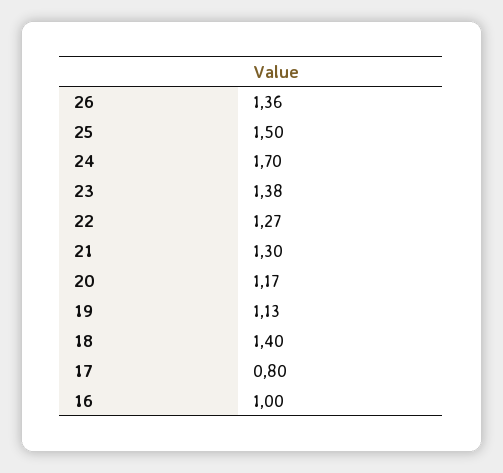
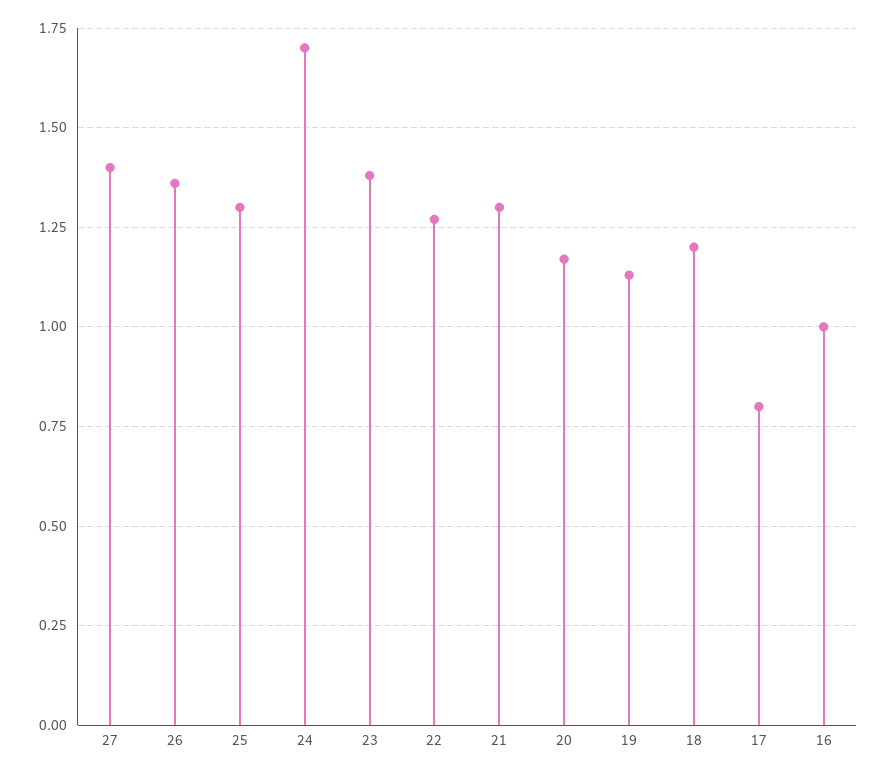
25: 1.5 -> 1.3
18: 1.4 -> 1.2
27: none -> 1.4

